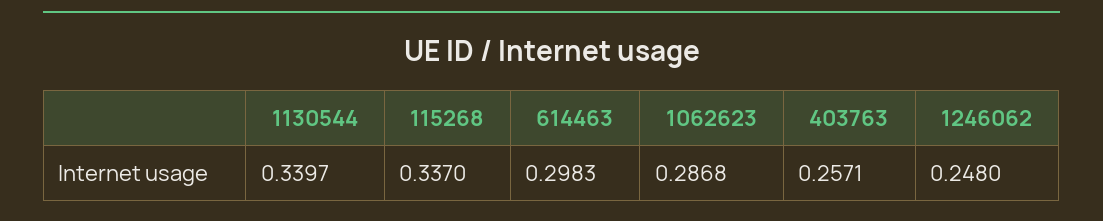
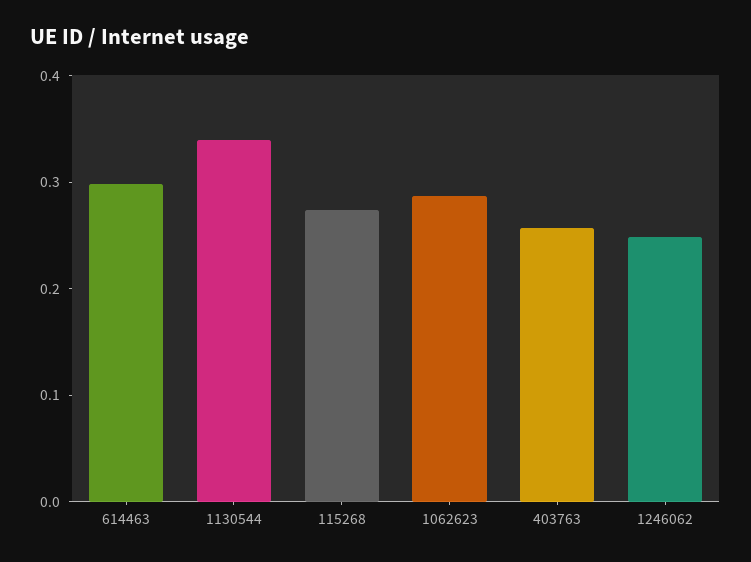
115268: 0.337 -> 0.28

